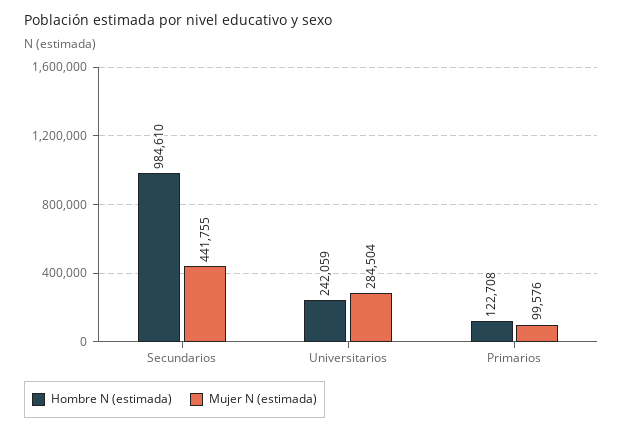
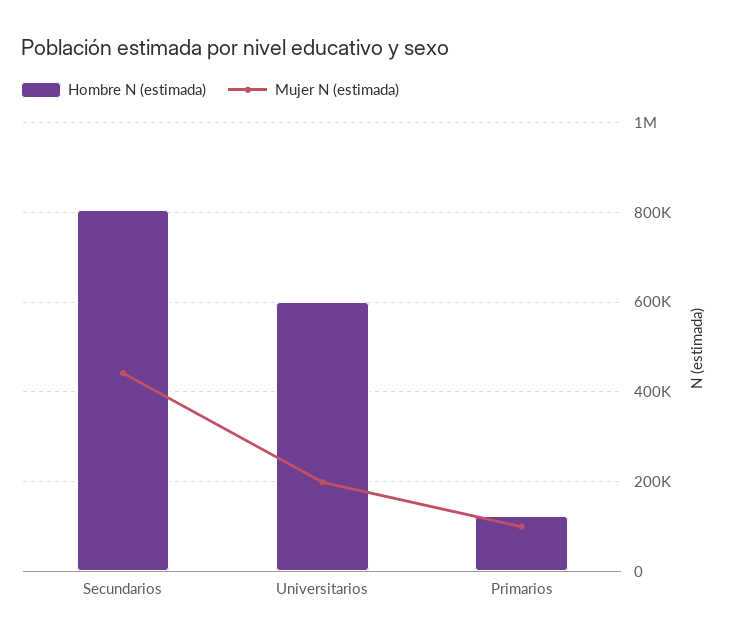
Hombre N (estimada), Secundarios: 984610 -> 800000
Hombre N (estimada), Universitarios: 242059 -> 600000
Mujer N (estimada), Universitarios: 284504 -> 200000

